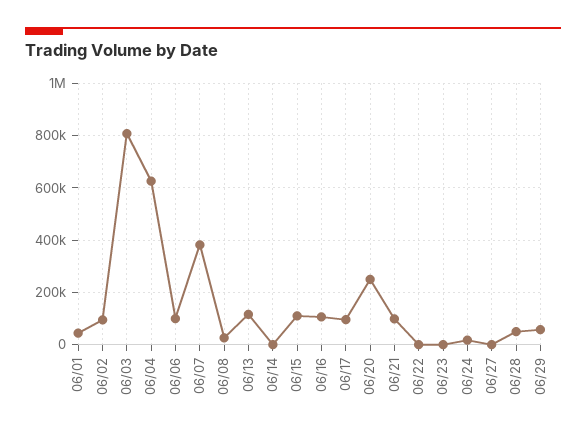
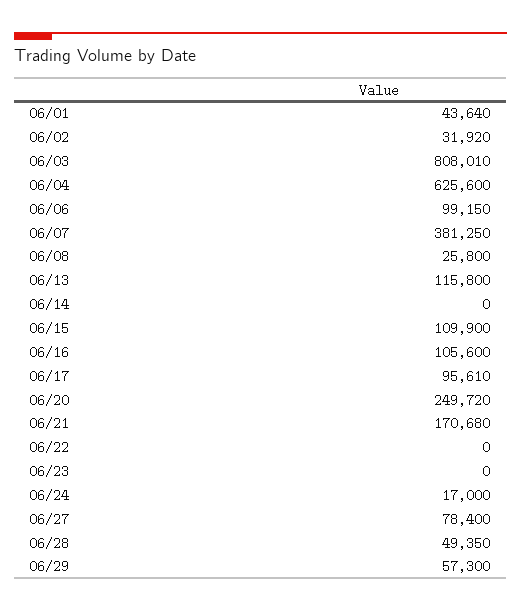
06/02: 100000 -> 31920
06/21: 100000 -> 170680
06/27: 0 -> 78400

